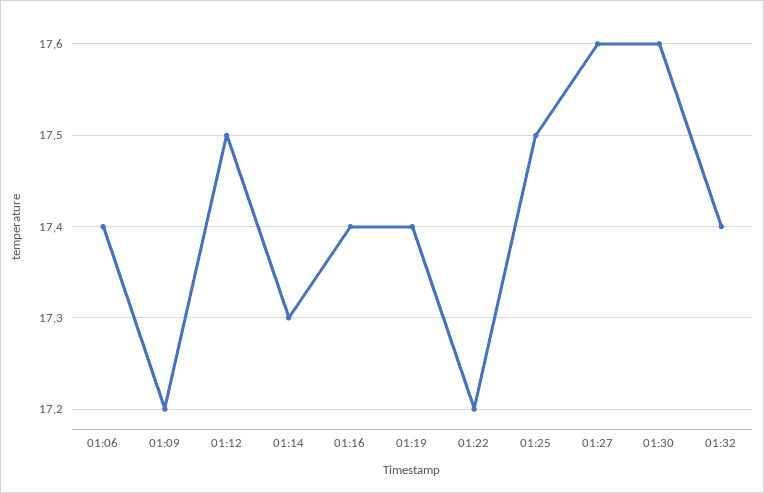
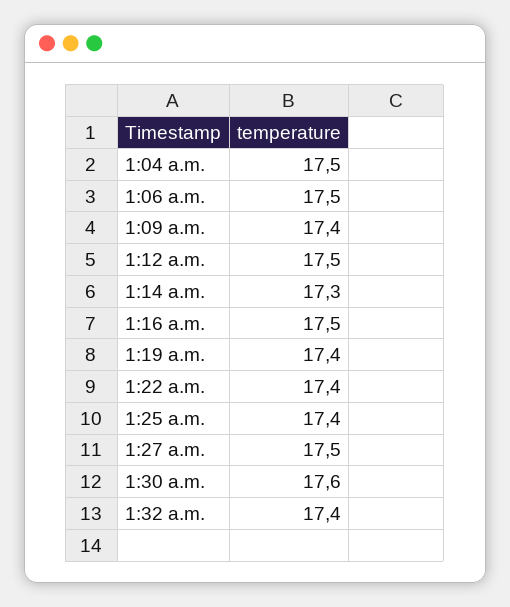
01:06: 17.4 -> 17.5
01:09: 17.2 -> 17.4
01:16: 17.4 -> 17.5
01:22: 17.2 -> 17.4
01:25: 17.5 -> 17.4
01:27: 17.6 -> 17.5
1:04 a.m.: none -> 17.5

